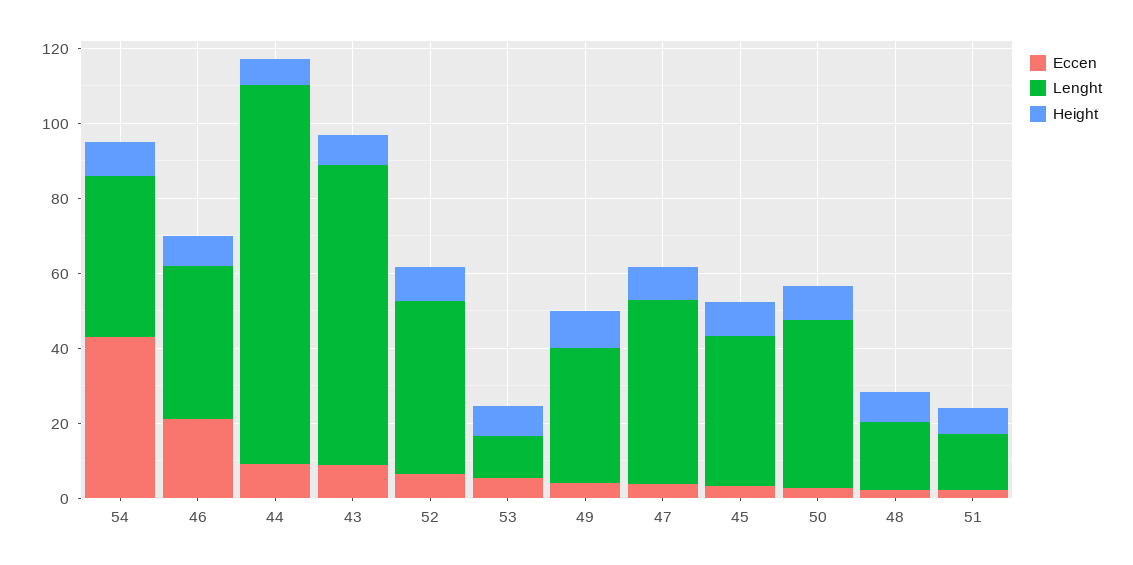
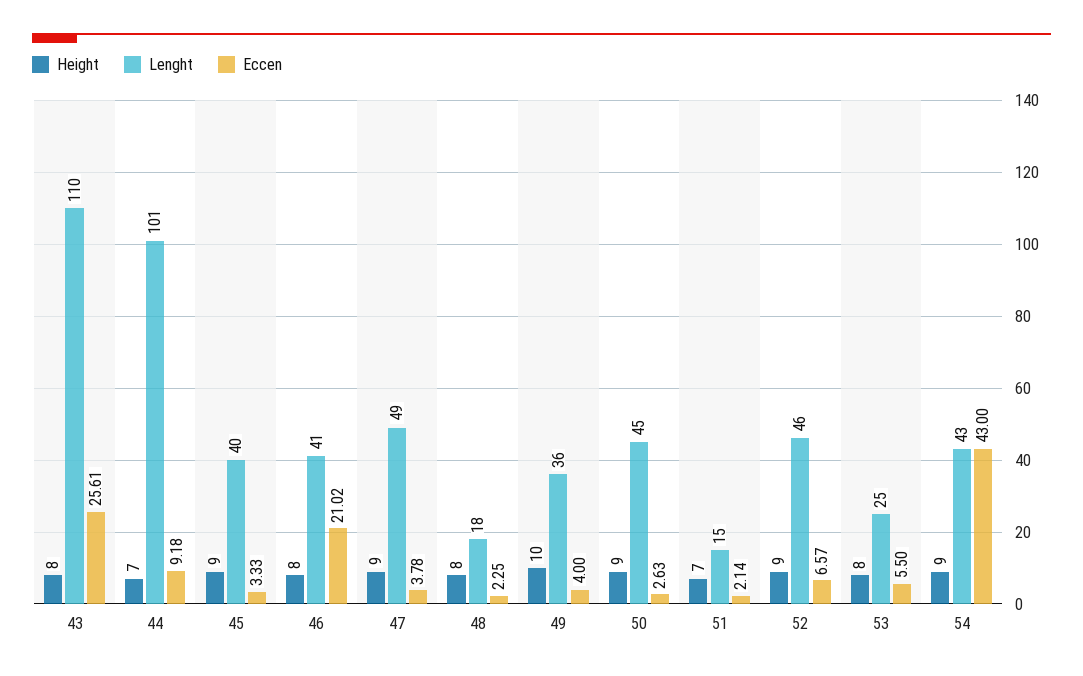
Eccen, 43: 10 -> 25.61
Lenght, 43: 80 -> 110
Lenght, 53: 10 -> 25

